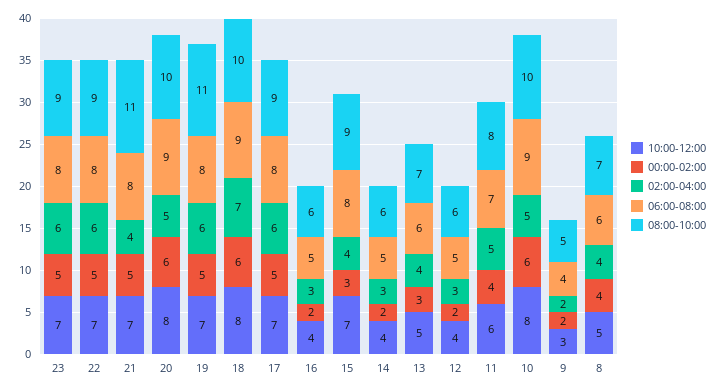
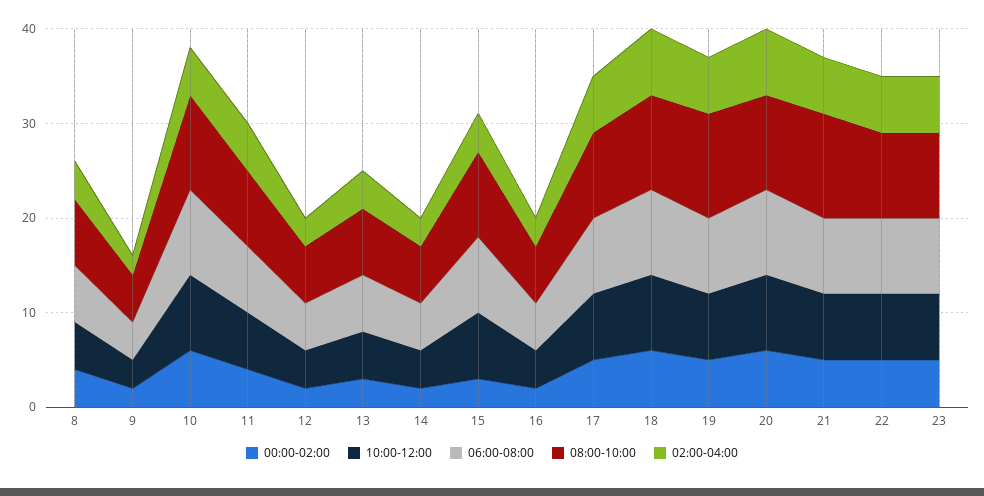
02:00-04:00, 21: 4 -> 6
02:00-04:00, 20: 5 -> 7

